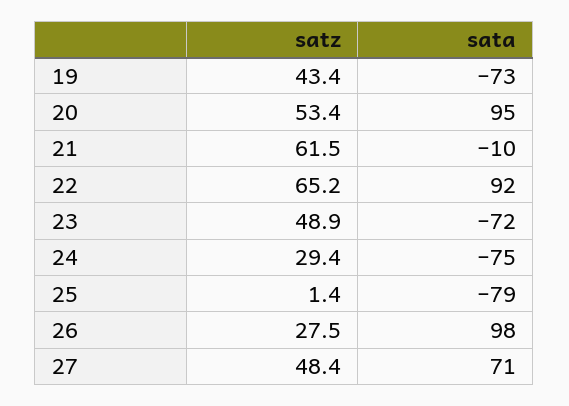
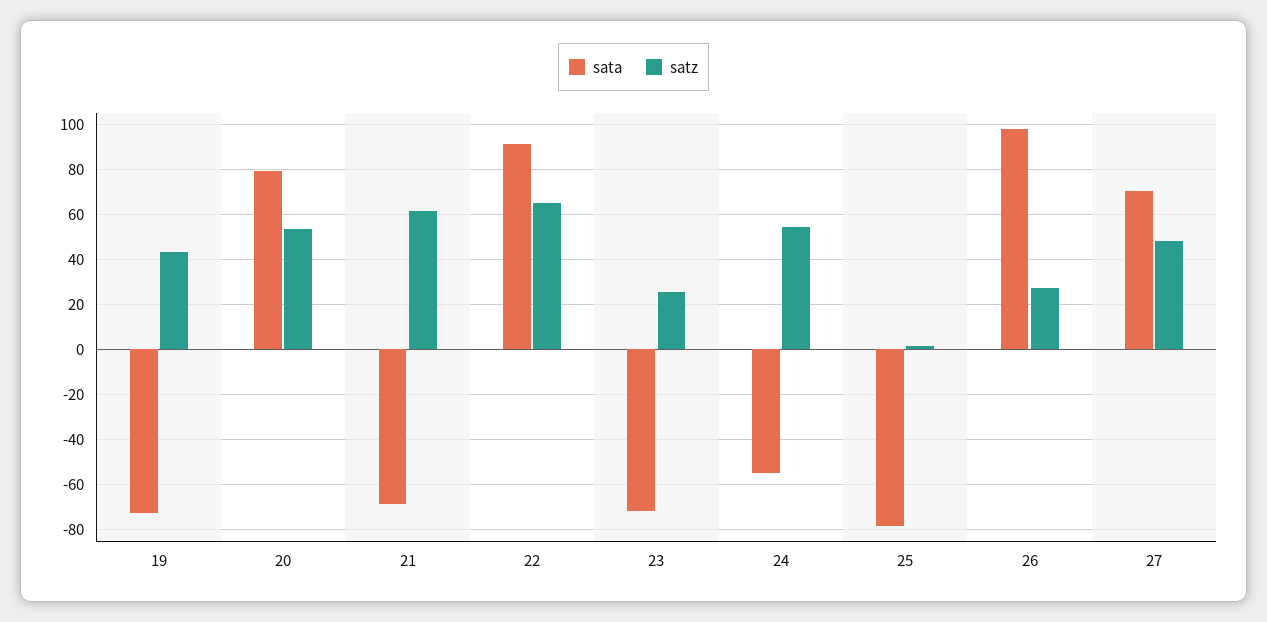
sata, 20: 95 -> 80
sata, 21: -10 -> -70
satz, 23: 48.9 -> 25
satz, 24: 29.4 -> 55
sata, 24: -75 -> -55

